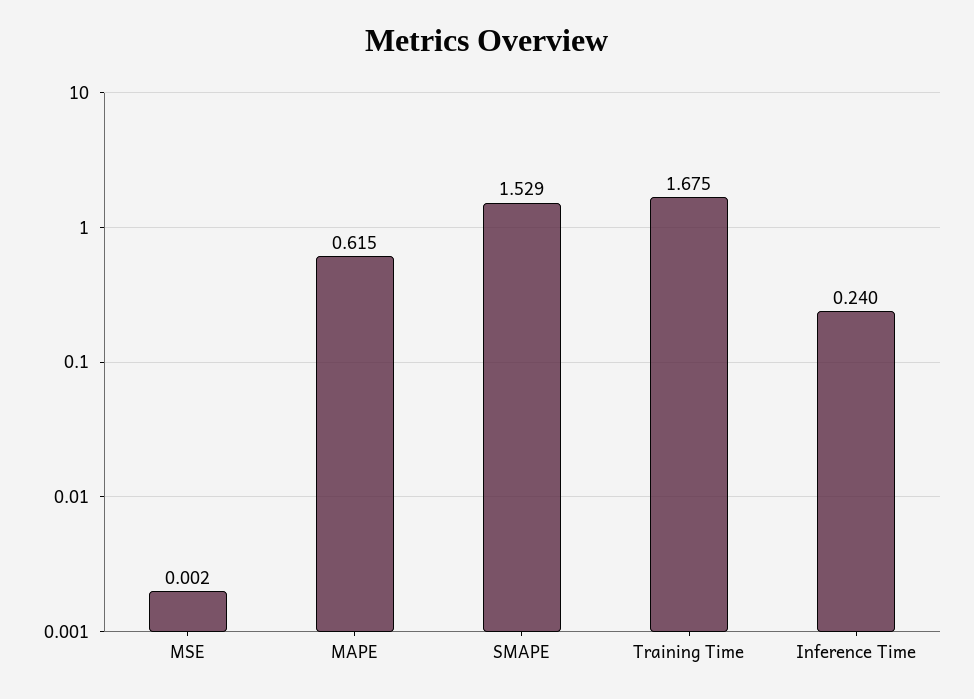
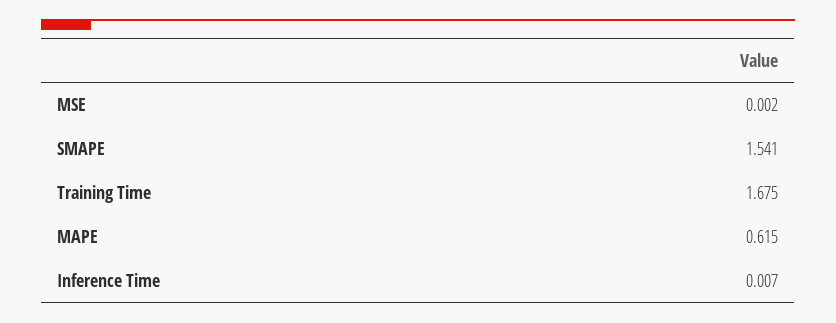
SMAPE: 1.529 -> 1.541
Inference Time: 0.24 -> 0.007

